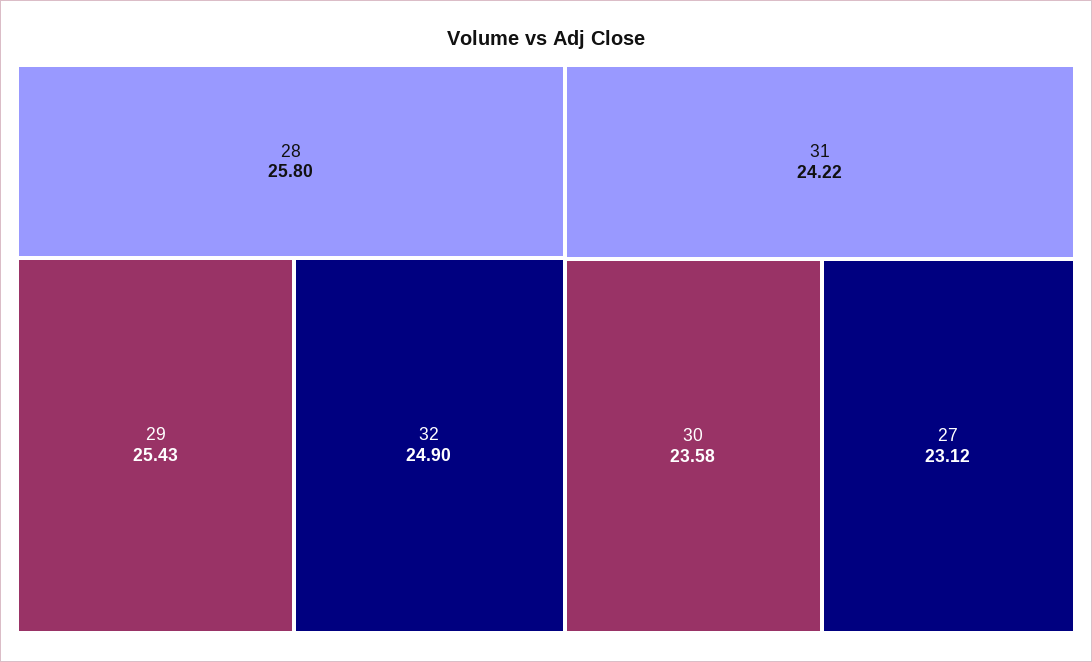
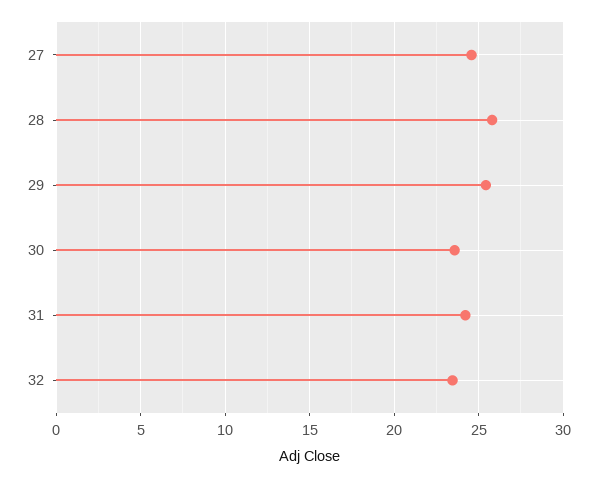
32: 24.9 -> 23.5
27: 23.12 -> 24.5

